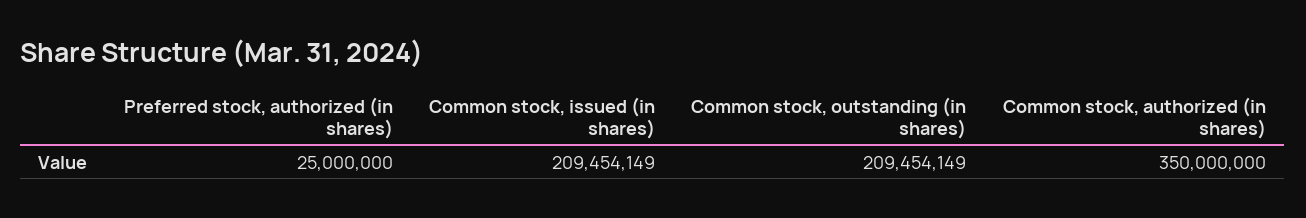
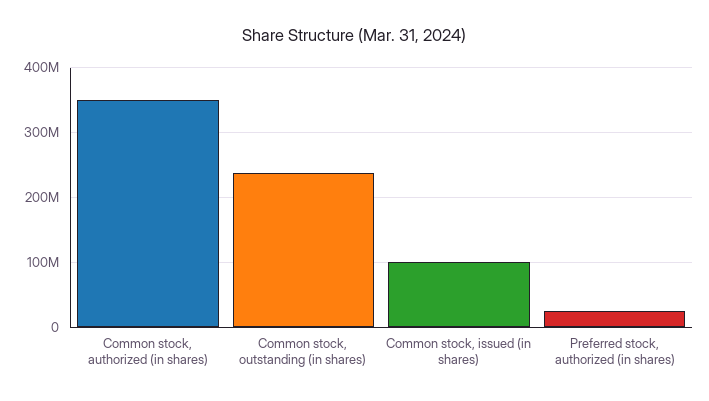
Common stock, issued (in shares): 209454149 -> 100000000
Common stock, outstanding (in shares): 209454149 -> 240000000

